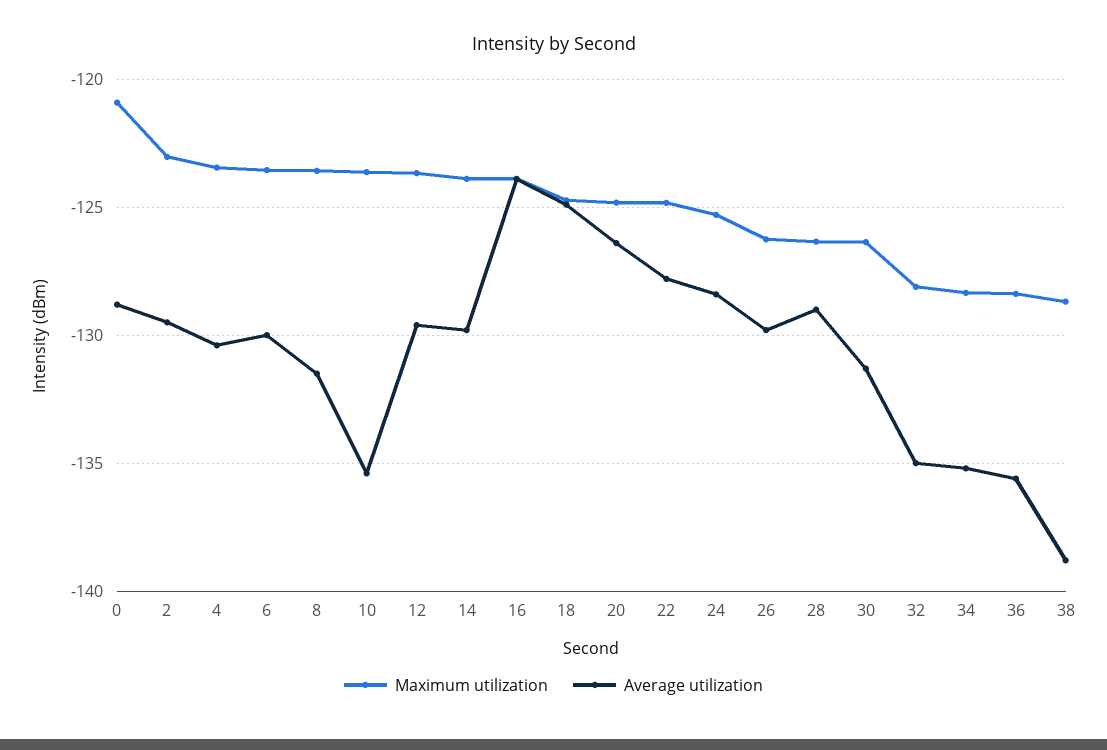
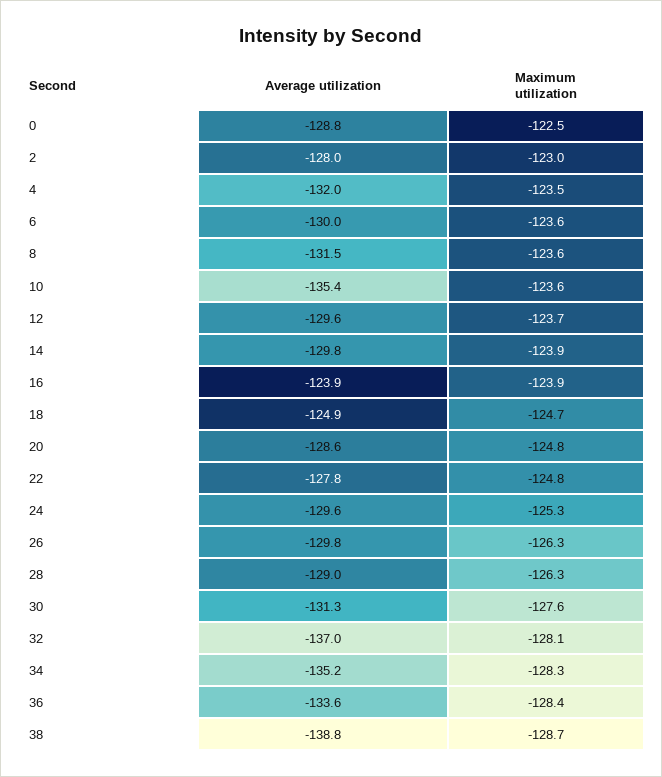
Maximum utilization, 0: -121 -> -122.5
Average utilization, 2: -129.5 -> -128
Average utilization, 4: -130.5 -> -132
Average utilization, 20: -126.5 -> -128.6
Average utilization, 24: -128.5 -> -129.6
Maximum utilization, 30: -126.5 -> -127.6
Average utilization, 32: -135 -> -137
Average utilization, 36: -135.5 -> -133.6

